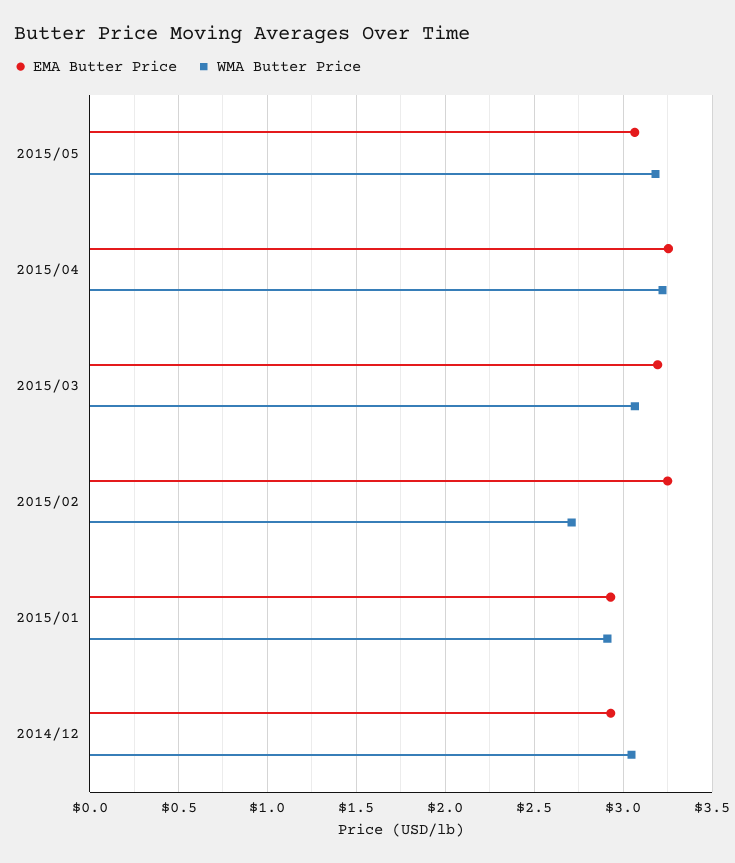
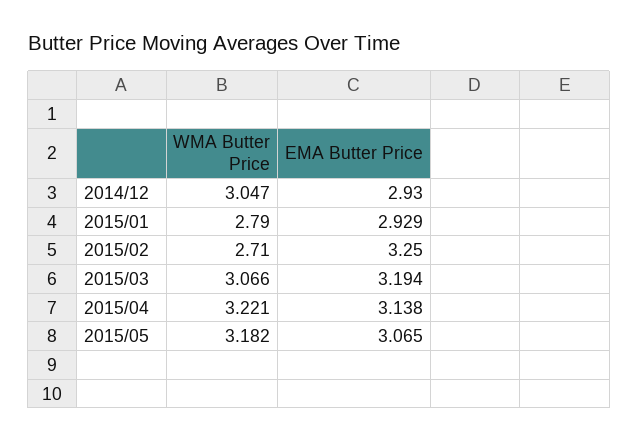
EMA Butter Price, 2015/04: 3.25 -> 3.138
WMA Butter Price, 2015/01: 2.9 -> 2.79

